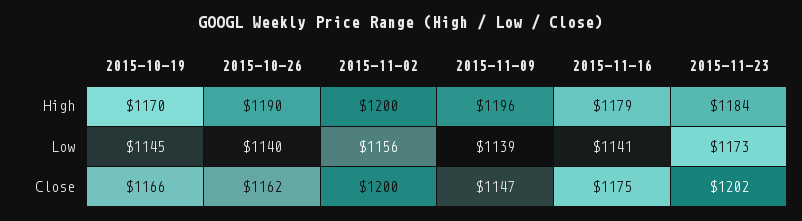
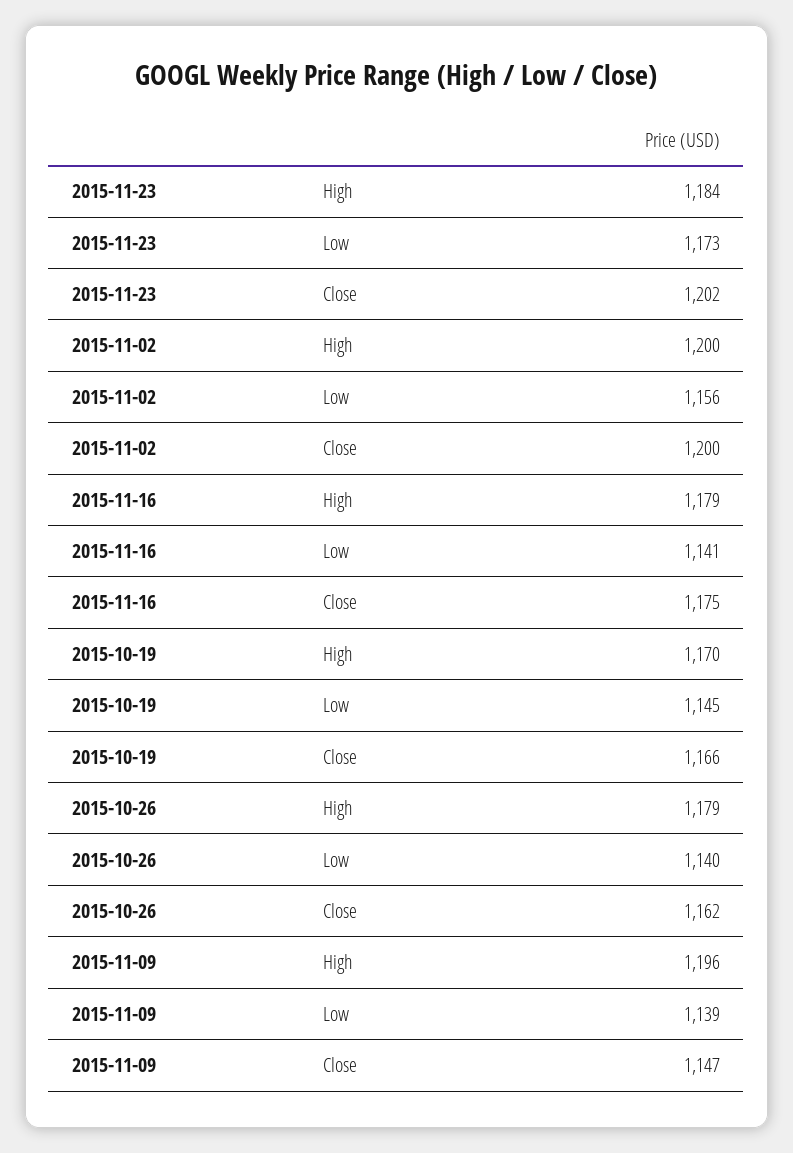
2015-10-26, High: 1190 -> 1179

